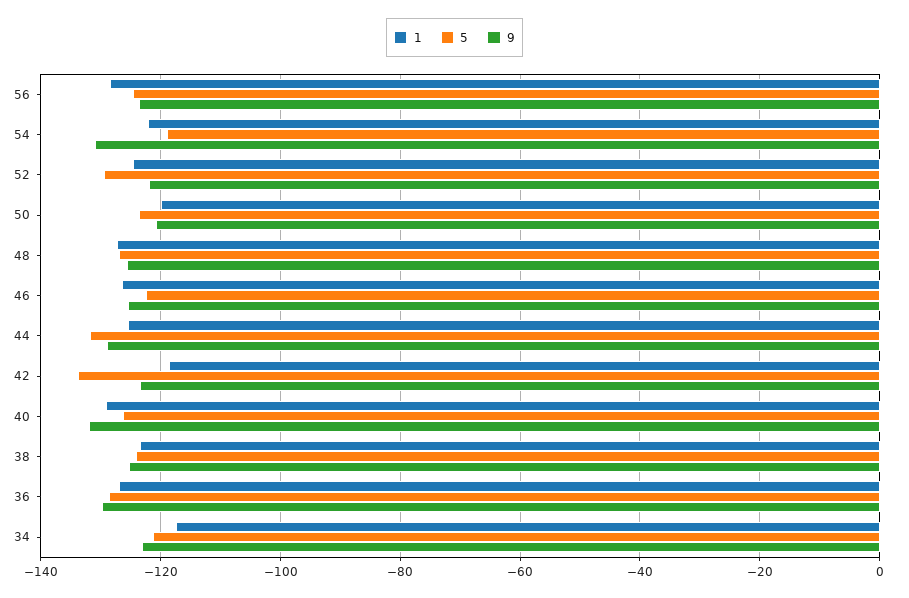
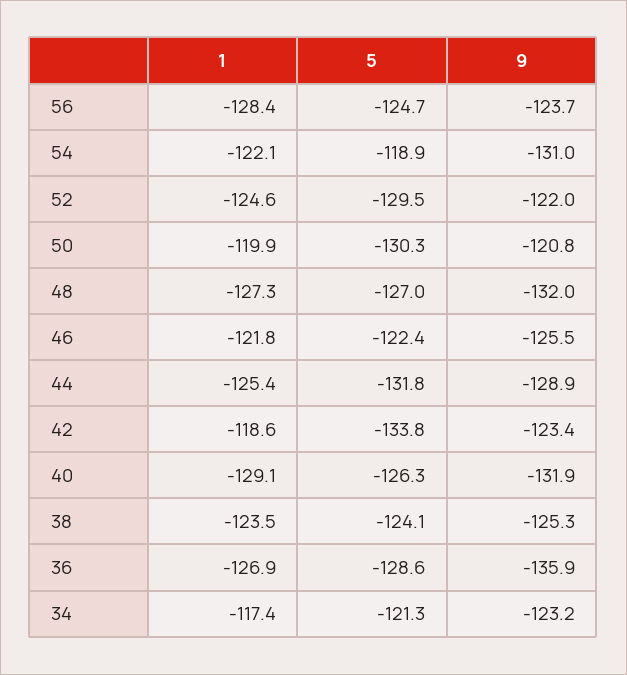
5, 50: -124 -> -130.3
9, 48: -126 -> -132
1, 46: -126 -> -121.8
9, 36: -130 -> -135.9

